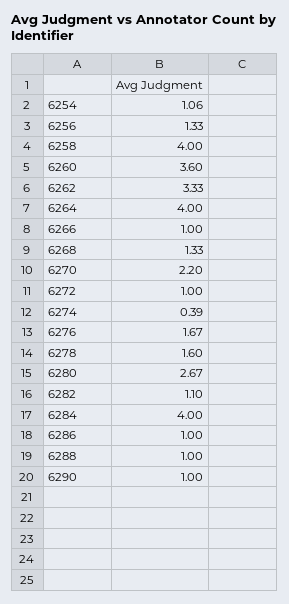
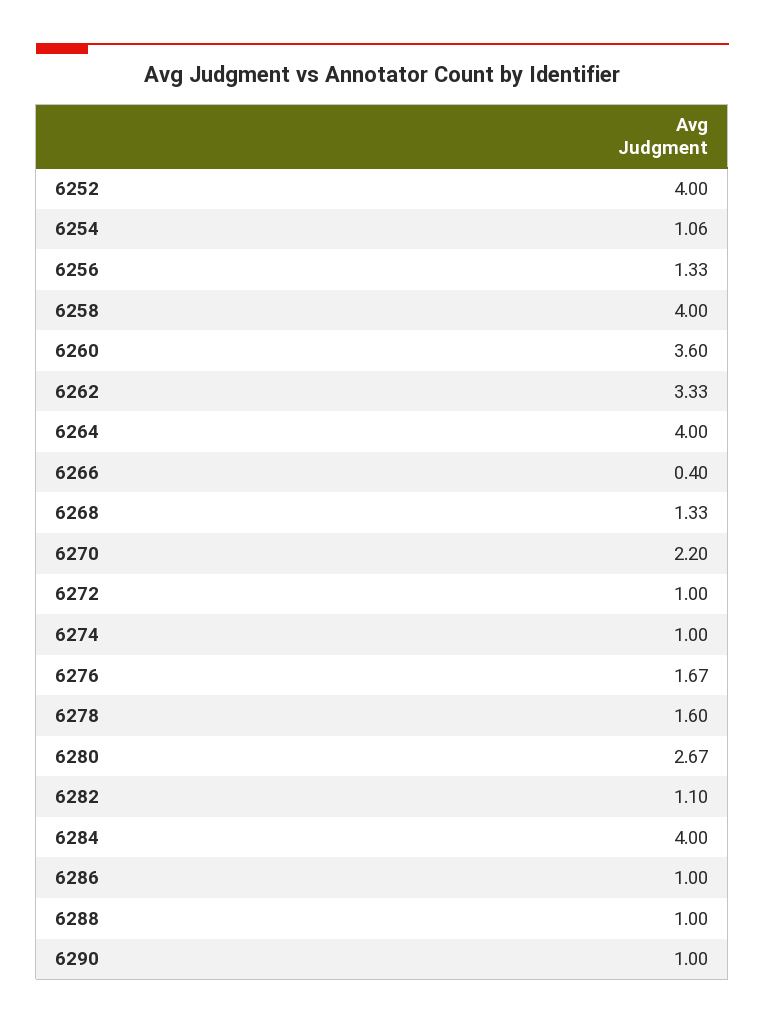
6266: 1 -> 0.4
6274: 0.39 -> 1
6252: none -> 4

